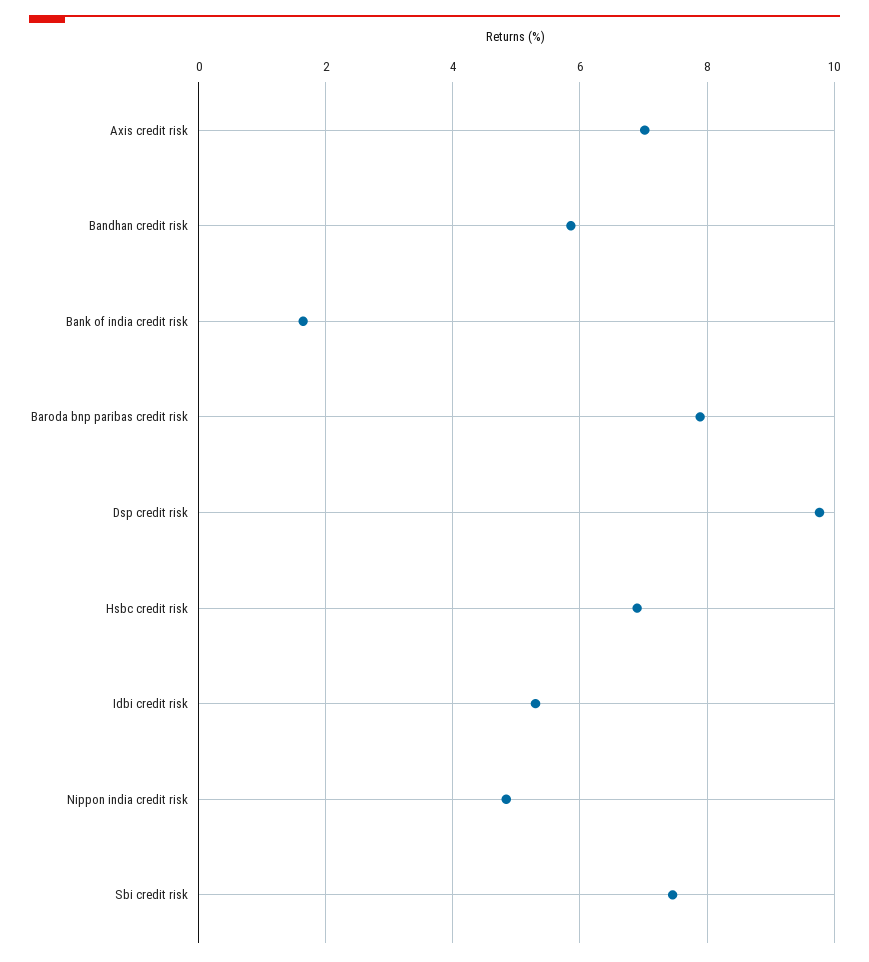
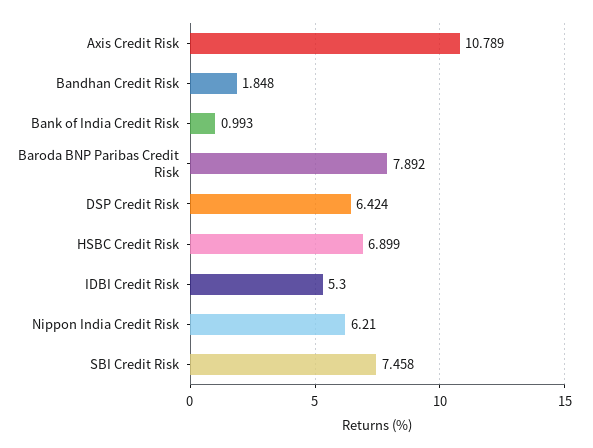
Axis credit risk: 7 -> 10.789
Bandhan credit risk: 5.8 -> 1.848
Bank of india credit risk: 1.6 -> 0.993
Dsp credit risk: 9.8 -> 6.424
Nippon india credit risk: 4.8 -> 6.21

